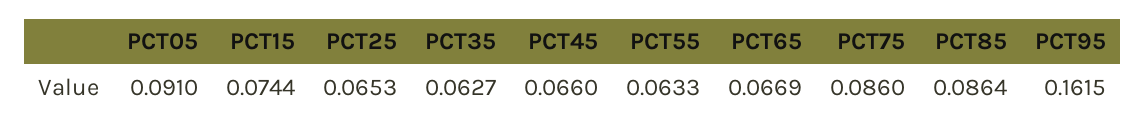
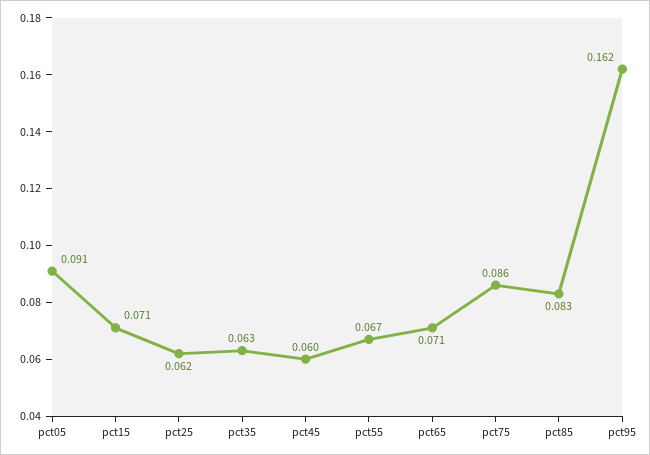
PCT15: 0.0744 -> 0.071
PCT25: 0.0653 -> 0.062
PCT45: 0.066 -> 0.06
PCT55: 0.0633 -> 0.067
PCT65: 0.0669 -> 0.071
PCT85: 0.0864 -> 0.083

